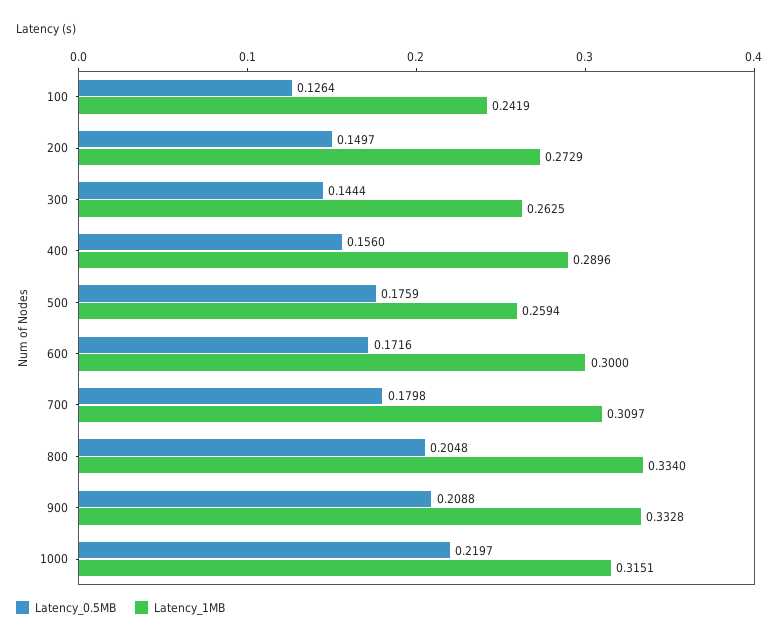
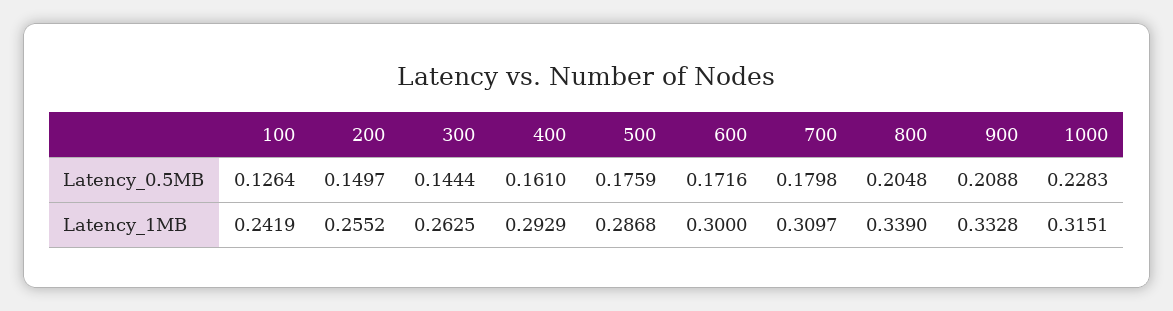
Latency_1MB, 200: 0.2729 -> 0.2552
Latency_0.5MB, 400: 0.156 -> 0.161
Latency_1MB, 400: 0.2896 -> 0.2929
Latency_1MB, 500: 0.2594 -> 0.2868
Latency_1MB, 800: 0.334 -> 0.339
Latency_0.5MB, 1000: 0.2197 -> 0.2283

